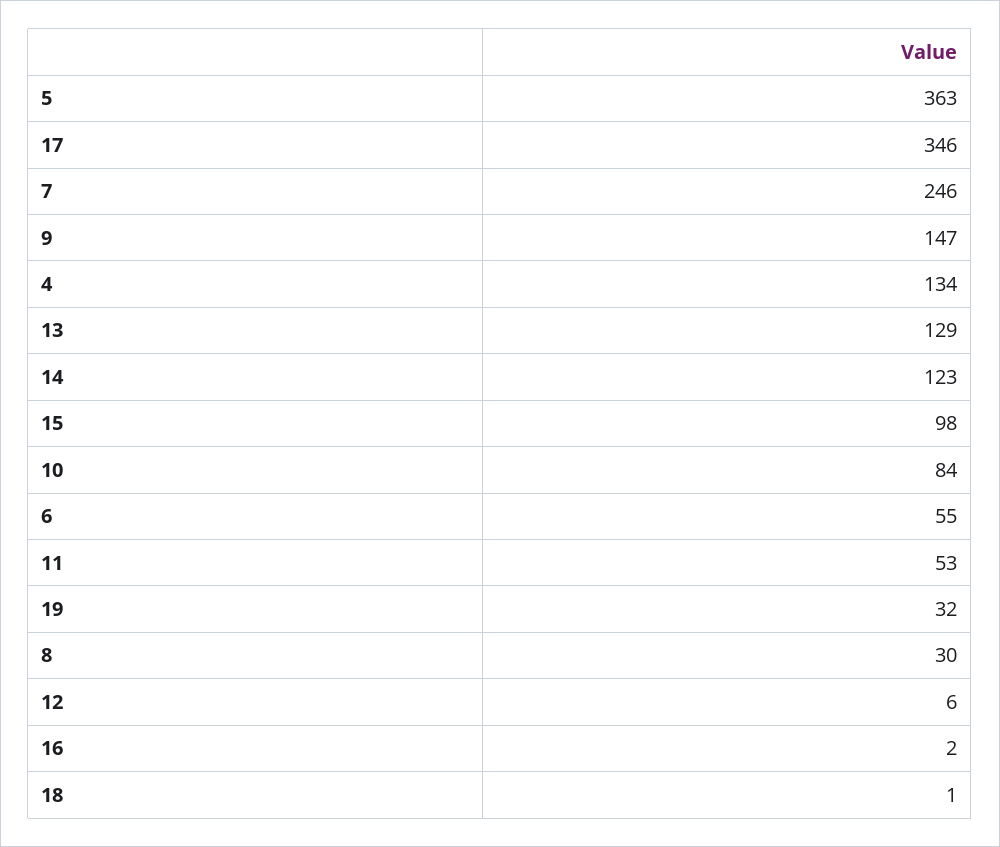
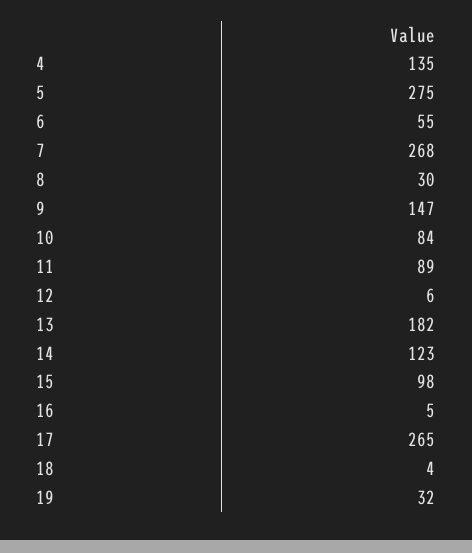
5: 363 -> 275
17: 346 -> 265
7: 246 -> 268
4: 134 -> 135
13: 129 -> 182
11: 53 -> 89
16: 2 -> 5
18: 1 -> 4

